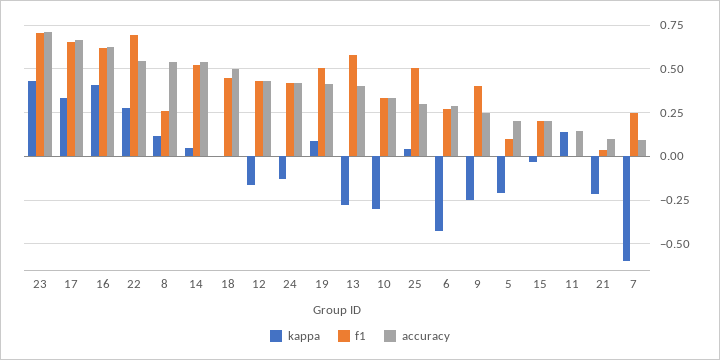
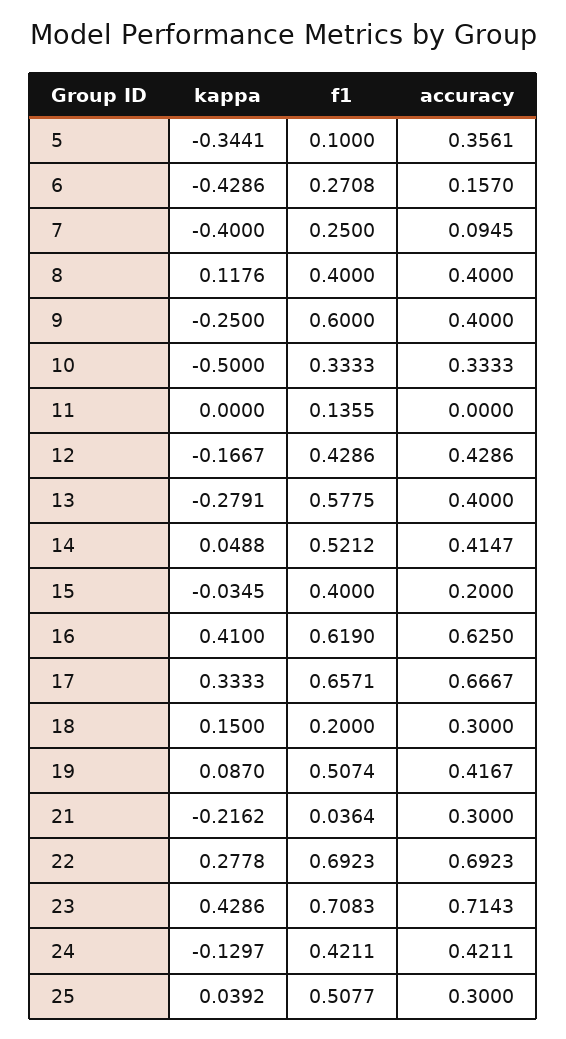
accuracy, 22: 0.55 -> 0.6923
f1, 8: 0.25 -> 0.4
accuracy, 8: 0.55 -> 0.4
accuracy, 14: 0.55 -> 0.4147
kappa, 18: 0 -> 0.15
f1, 18: 0.45 -> 0.2
accuracy, 18: 0.5 -> 0.3
kappa, 10: -0.3 -> -0.5
accuracy, 6: 0.3 -> 0.157
f1, 9: 0.4 -> 0.6
accuracy, 9: 0.25 -> 0.4
kappa, 5: -0.2 -> -0.3441
accuracy, 5: 0.2 -> 0.3561
f1, 15: 0.2 -> 0.4
kappa, 11: 0.15 -> 0
f1, 11: 0 -> 0.1355
accuracy, 11: 0.15 -> 0
accuracy, 21: 0.1 -> 0.3
kappa, 7: -0.6 -> -0.4

